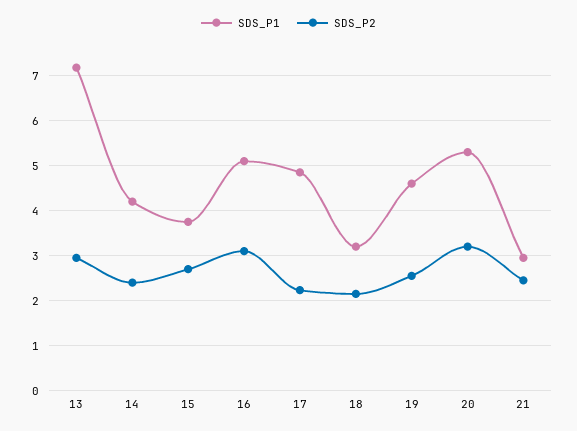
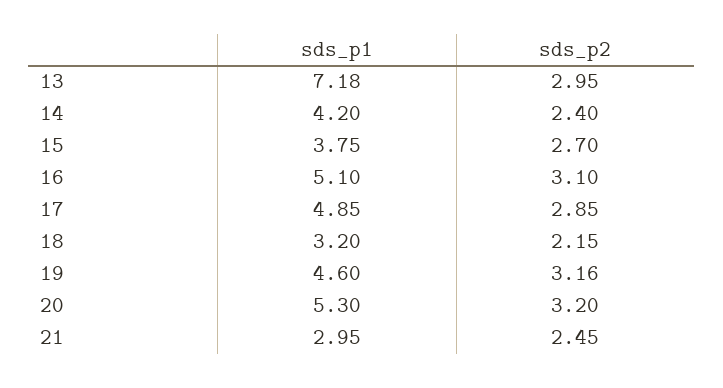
SDS_P2, 17: 2.2 -> 2.85
SDS_P2, 19: 2.6 -> 3.16

